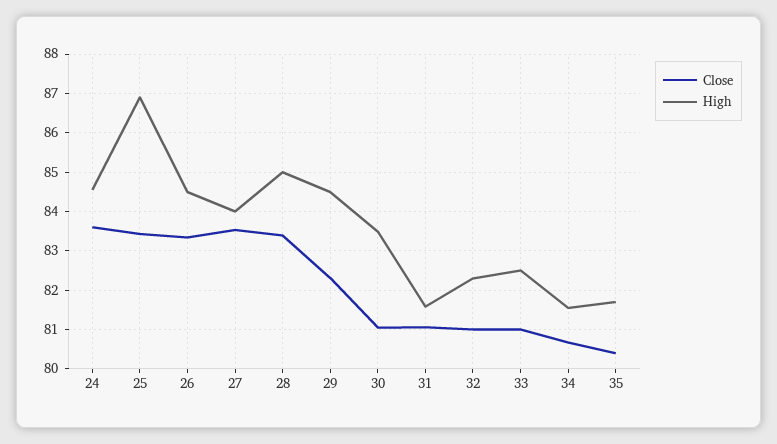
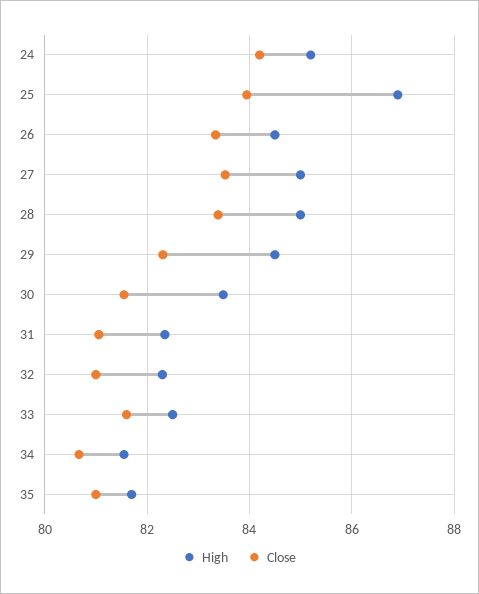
Close, 24: 83.6 -> 84.2
High, 24: 84.6 -> 85.2
Close, 25: 83.4 -> 84
High, 27: 84 -> 85
Close, 30: 81 -> 81.6
High, 31: 81.6 -> 82.4
Close, 33: 81 -> 81.6
Close, 35: 80.4 -> 81

